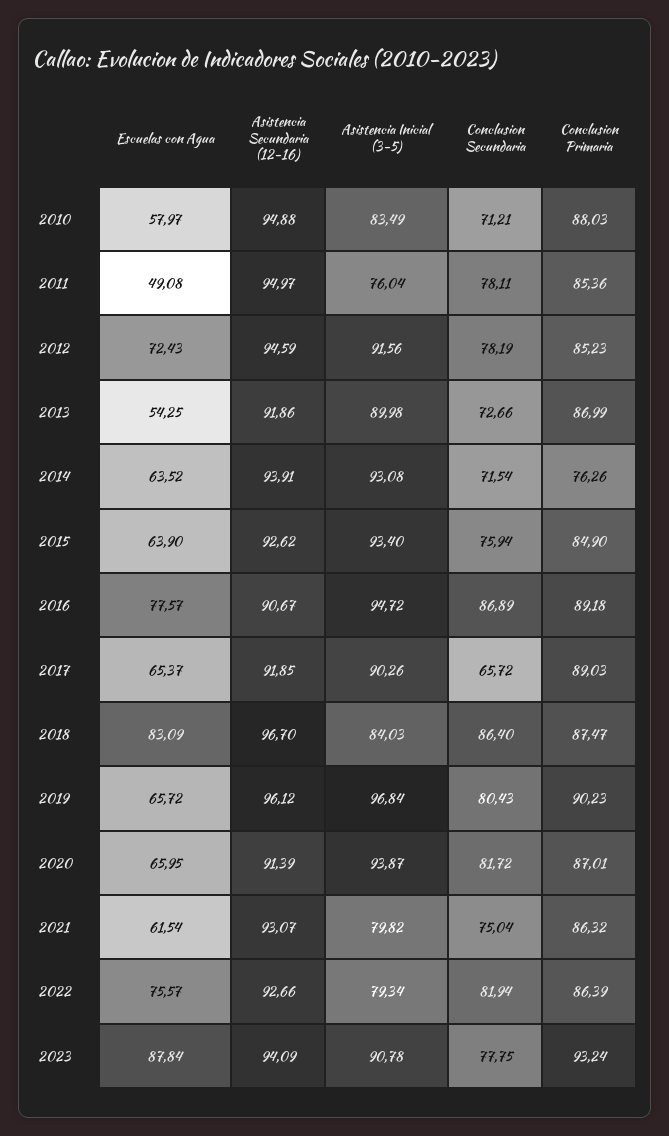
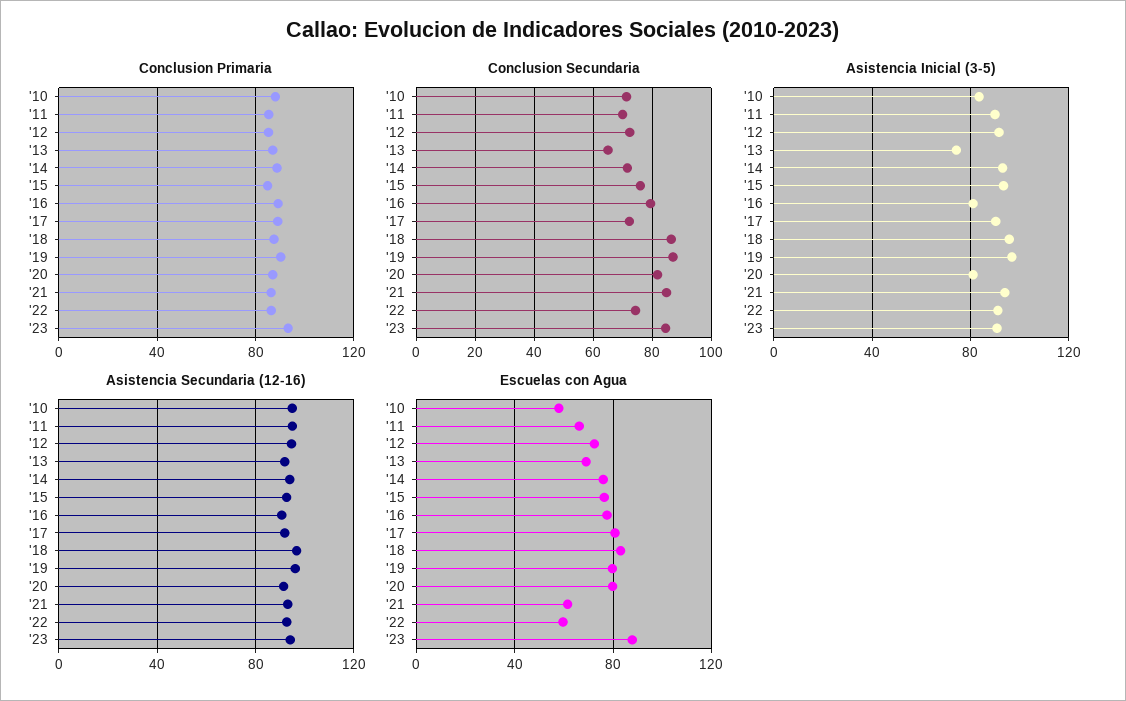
Escuelas con Agua, 2011: 49.08 -> 65
Asistencia Inicial (3-5), 2011: 76.04 -> 90
Conclusion Secundaria, 2011: 78.11 -> 70
Conclusion Secundaria, 2012: 78.19 -> 72.5
Escuelas con Agua, 2013: 54.25 -> 70
Asistencia Inicial (3-5), 2013: 89.98 -> 75
Conclusion Secundaria, 2013: 72.66 -> 65
Escuelas con Agua, 2014: 63.52 -> 75
Conclusion Primaria, 2014: 76.26 -> 90
Escuelas con Agua, 2015: 63.9 -> 75
Asistencia Inicial (3-5), 2016: 94.72 -> 80
Conclusion Secundaria, 2016: 86.89 -> 80
Escuelas con Agua, 2017: 65.37 -> 80
Conclusion Secundaria, 2017: 65.72 -> 72.5
Asistencia Inicial (3-5), 2018: 84.03 -> 95
Escuelas con Agua, 2019: 65.72 -> 80
Conclusion Secundaria, 2019: 80.43 -> 87.5
Escuelas con Agua, 2020: 65.95 -> 80
Asistencia Inicial (3-5), 2020: 93.87 -> 80
Asistencia Inicial (3-5), 2021: 79.82 -> 95
Conclusion Secundaria, 2021: 75.04 -> 85
Escuelas con Agua, 2022: 75.57 -> 60
Asistencia Inicial (3-5), 2022: 79.34 -> 90
Conclusion Secundaria, 2022: 81.94 -> 75
Conclusion Secundaria, 2023: 77.75 -> 85

